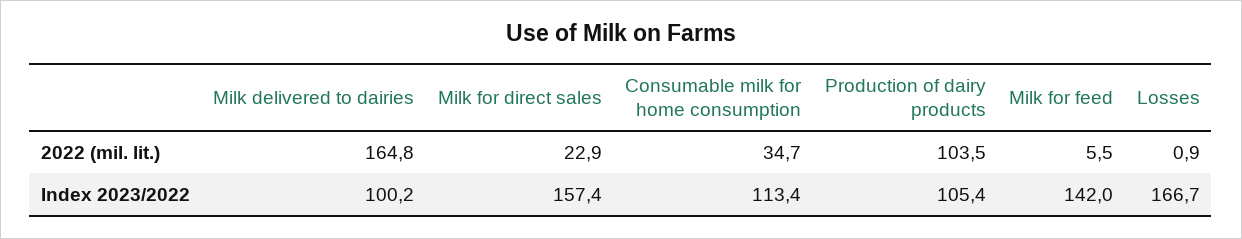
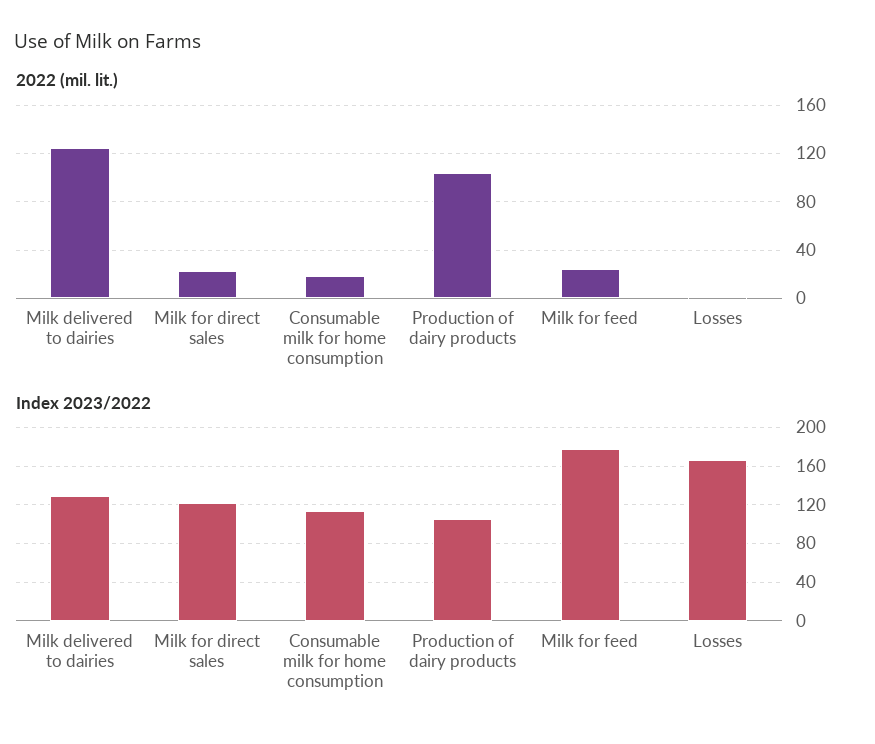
2022 (mil. lit.), Milk delivered to dairies: 164.8 -> 125
2022 (mil. lit.), Consumable milk for home consumption: 34.7 -> 20
2022 (mil. lit.), Milk for feed: 5.5 -> 25
Index 2023/2022, Milk delivered to dairies: 100.2 -> 130
Index 2023/2022, Milk for direct sales: 157.4 -> 120
Index 2023/2022, Milk for feed: 142 -> 180

